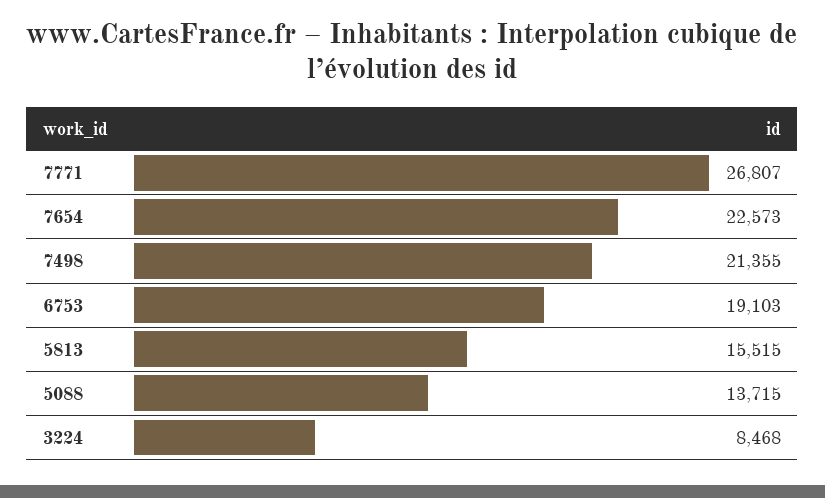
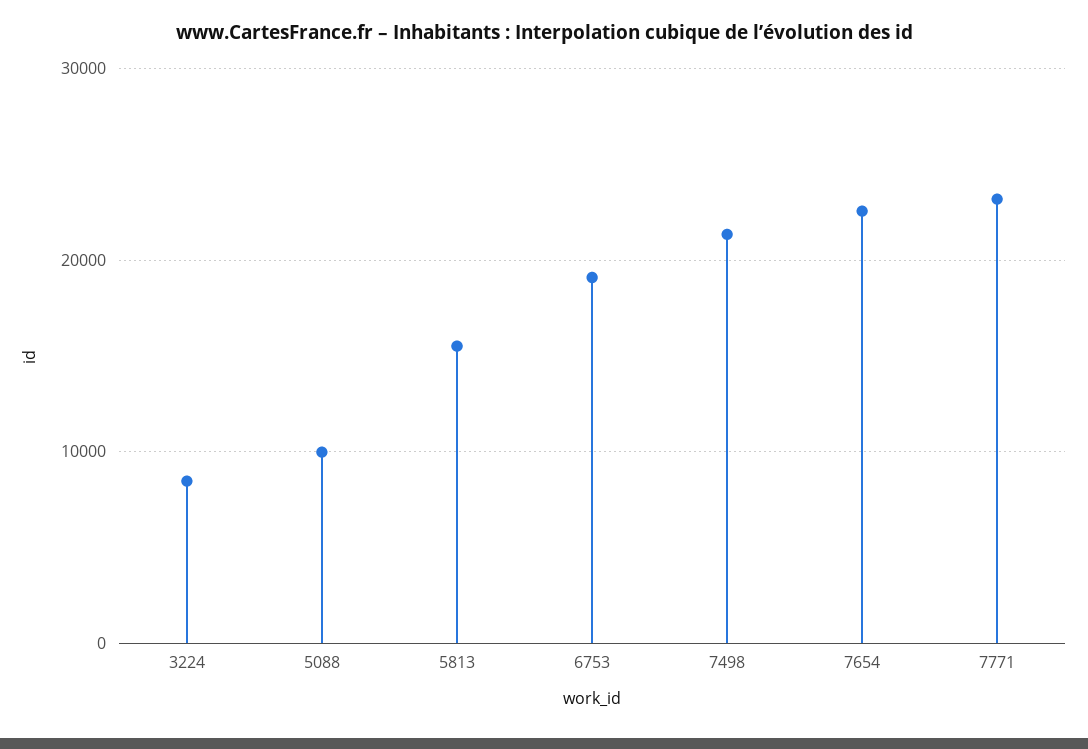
7771: 26807 -> 23000
5088: 13715 -> 10000

